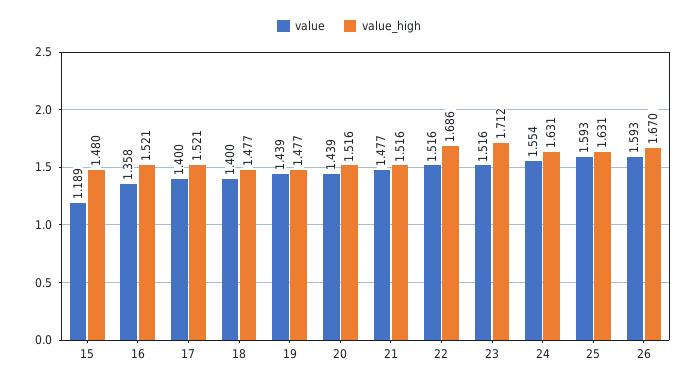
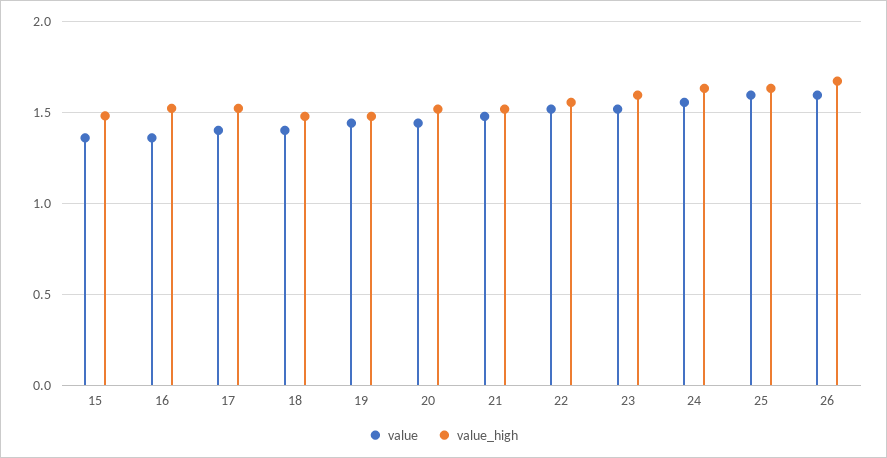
value, 15: 1.189 -> 1.35
value_high, 22: 1.686 -> 1.55
value_high, 23: 1.712 -> 1.6

